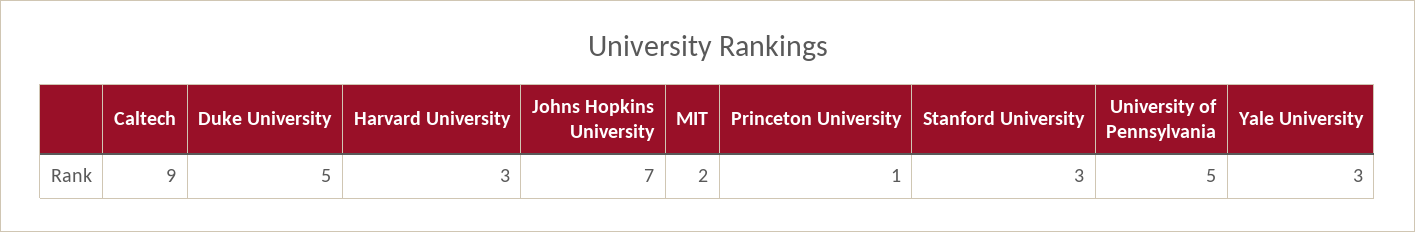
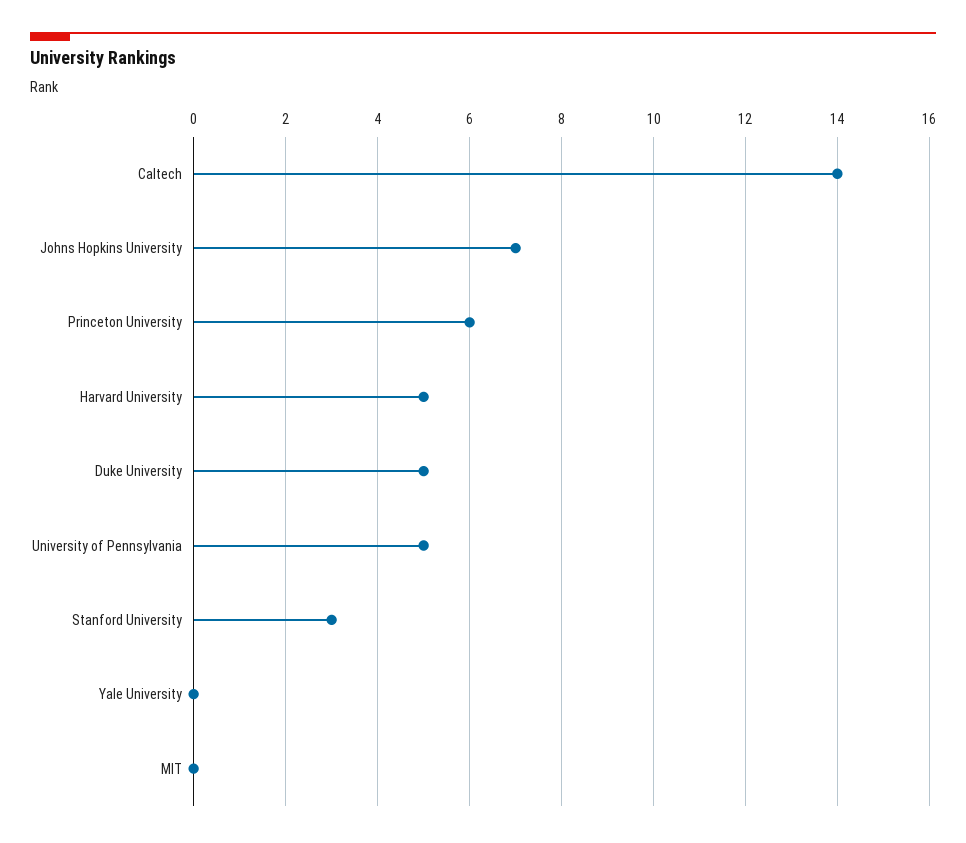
Caltech: 9 -> 14
Harvard University: 3 -> 5
MIT: 2 -> 0
Princeton University: 1 -> 6
Yale University: 3 -> 0

